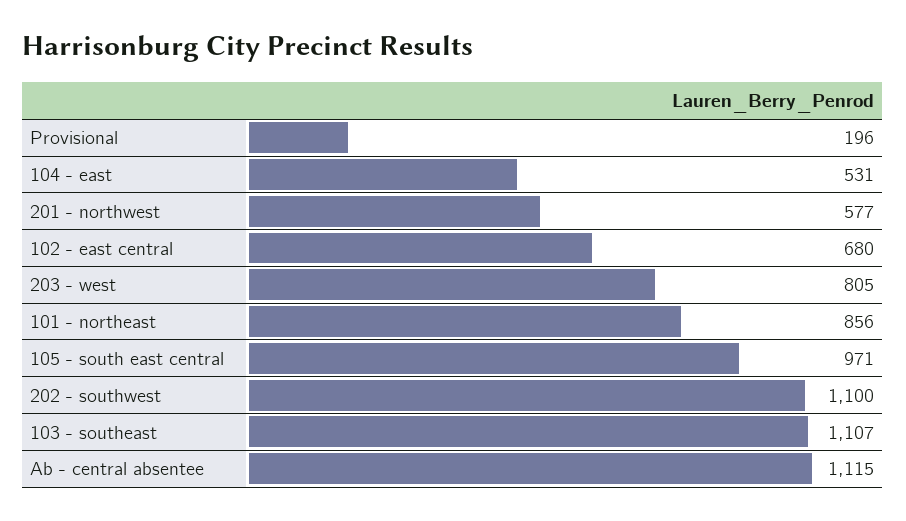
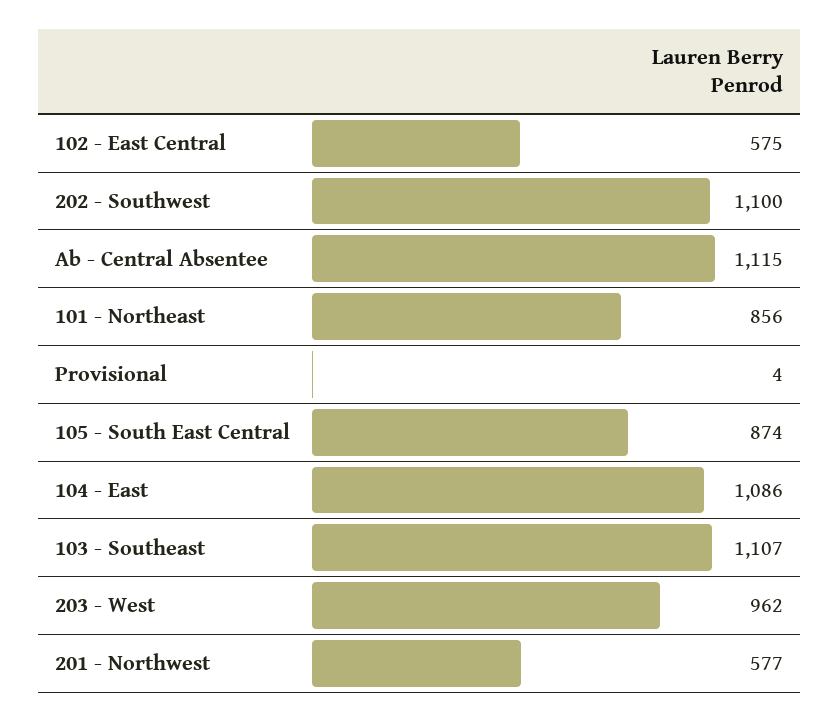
Provisional: 196 -> 4
104 - east: 531 -> 1086
102 - east central: 680 -> 575
203 - west: 805 -> 962
105 - south east central: 971 -> 874

